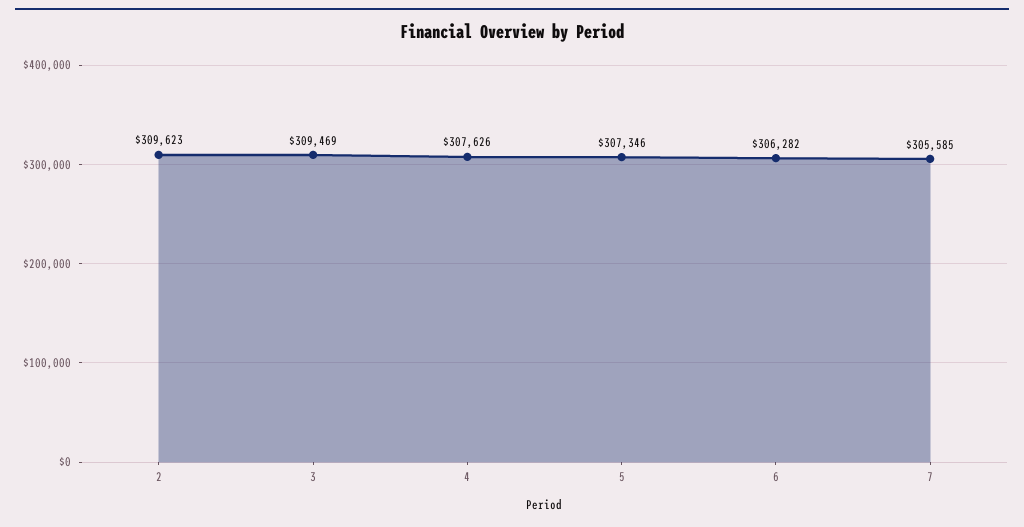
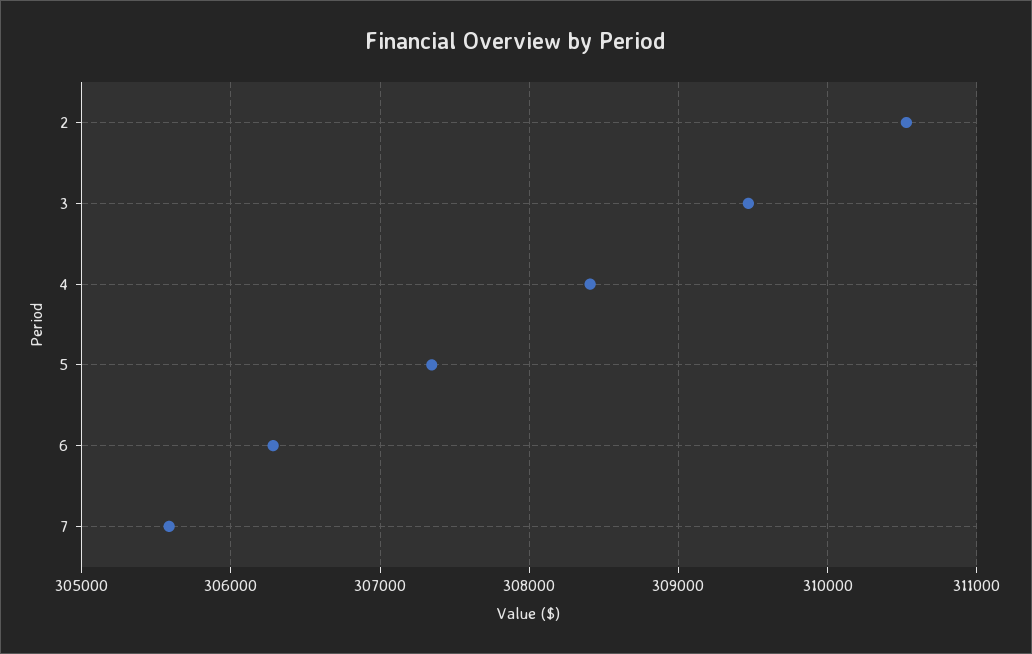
2: 309623 -> 310500
4: 307626 -> 308400

